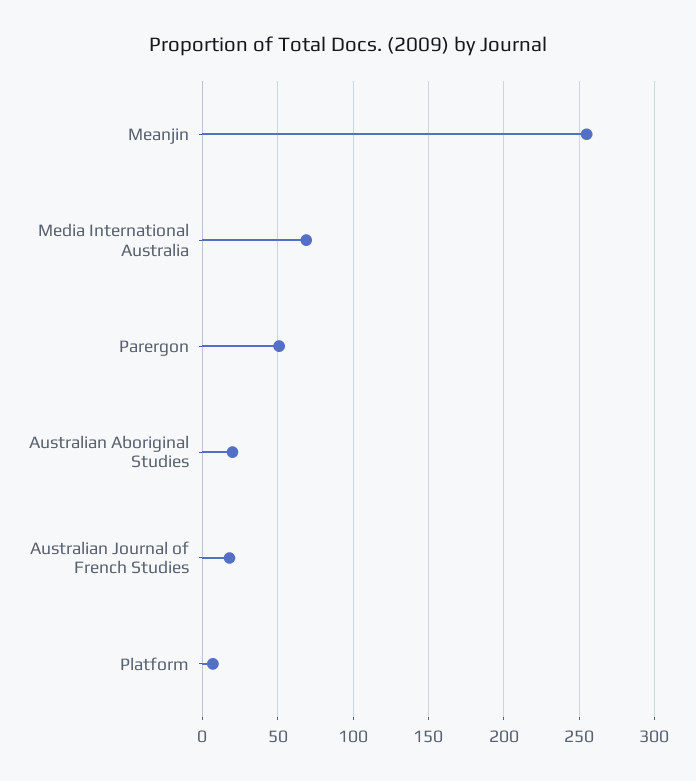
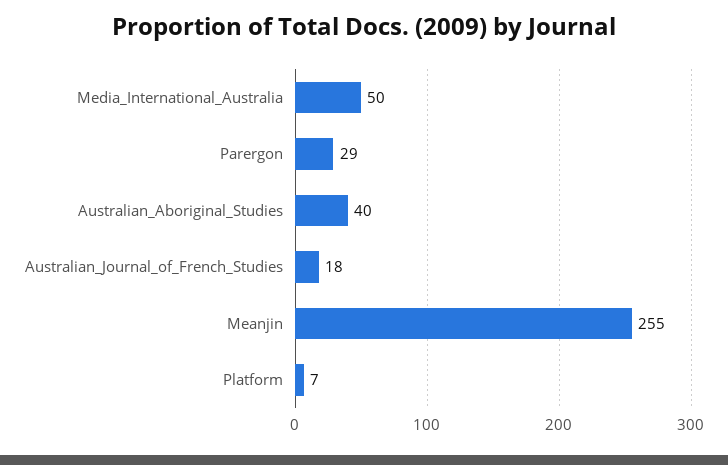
Media International Australia: 70 -> 50
Parergon: 50 -> 29
Australian Aboriginal Studies: 20 -> 40

